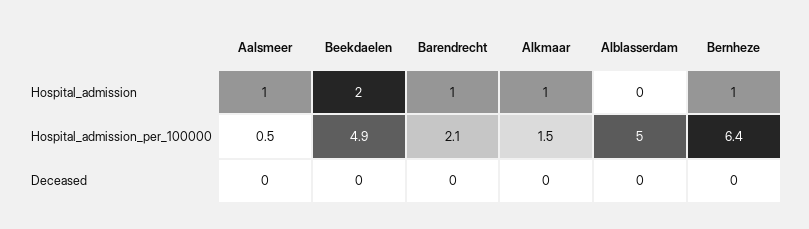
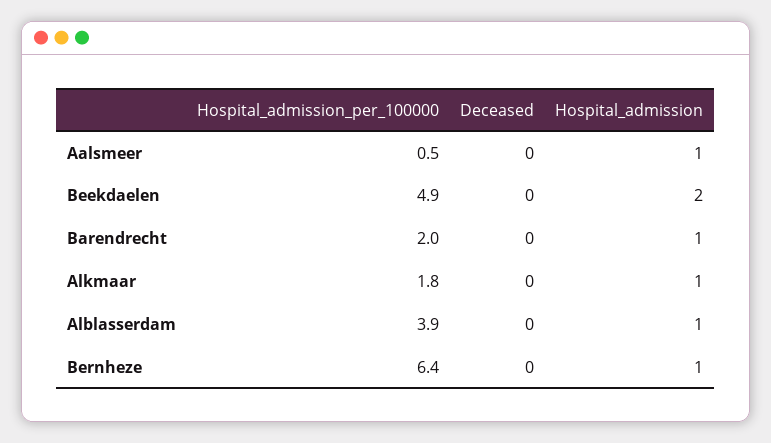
Alblasserdam, Hospital_admission: 0 -> 1
Barendrecht, Hospital_admission_per_100000: 2.1 -> 2
Alkmaar, Hospital_admission_per_100000: 1.5 -> 1.8
Alblasserdam, Hospital_admission_per_100000: 5 -> 3.9

